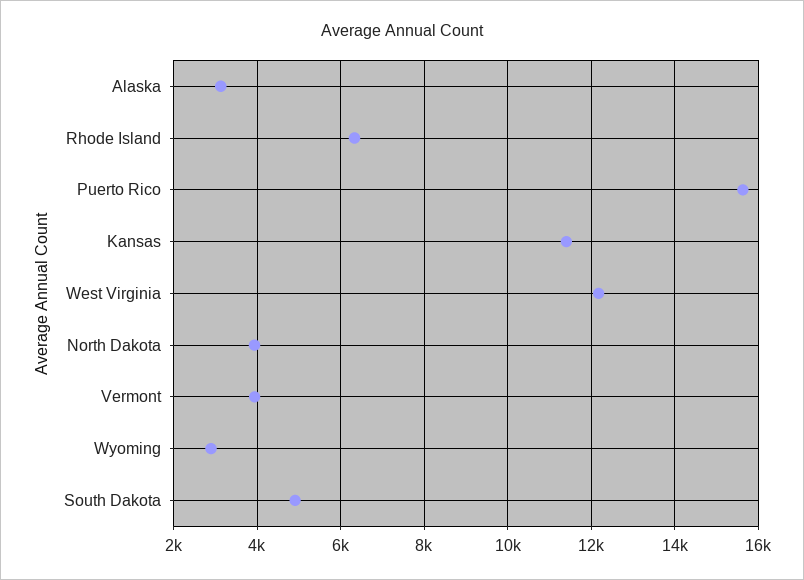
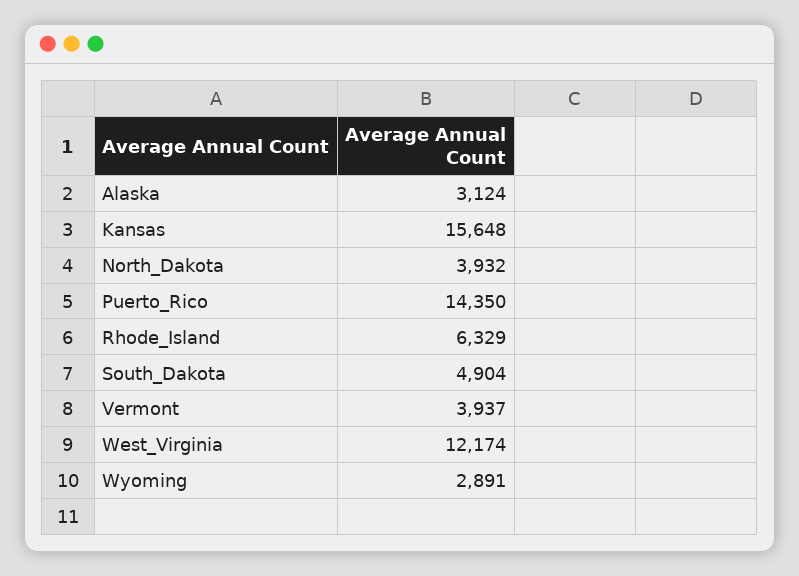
Puerto Rico: 15600 -> 14350
Kansas: 11400 -> 15648

